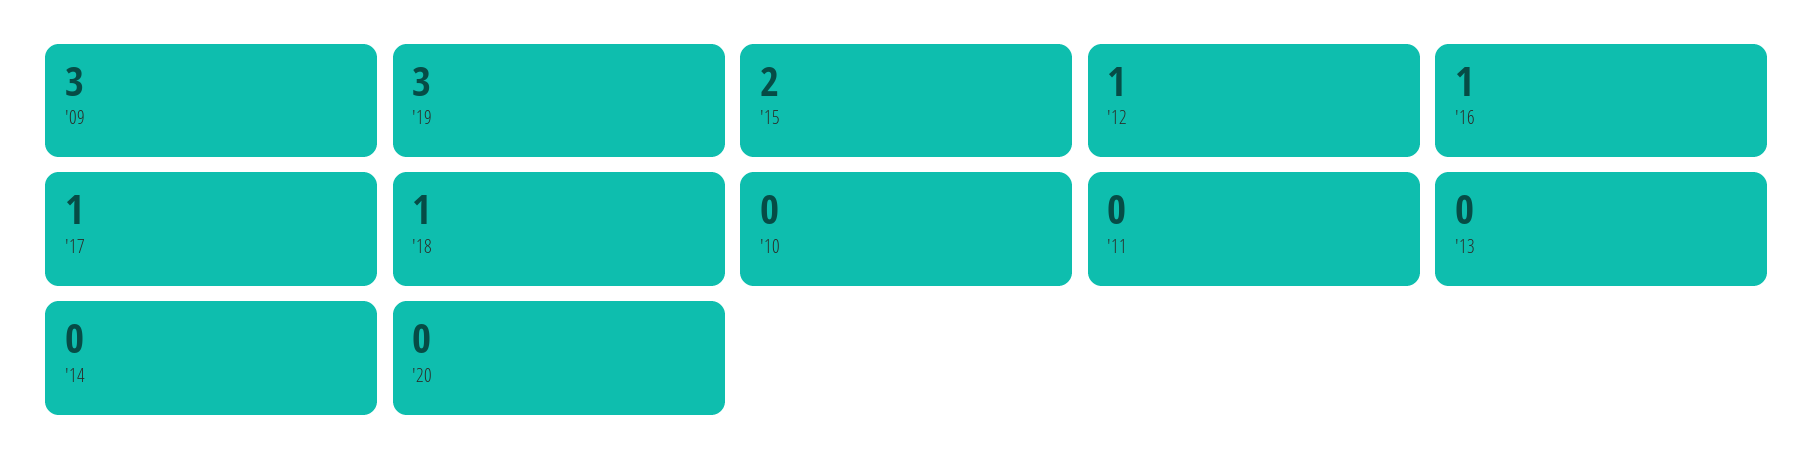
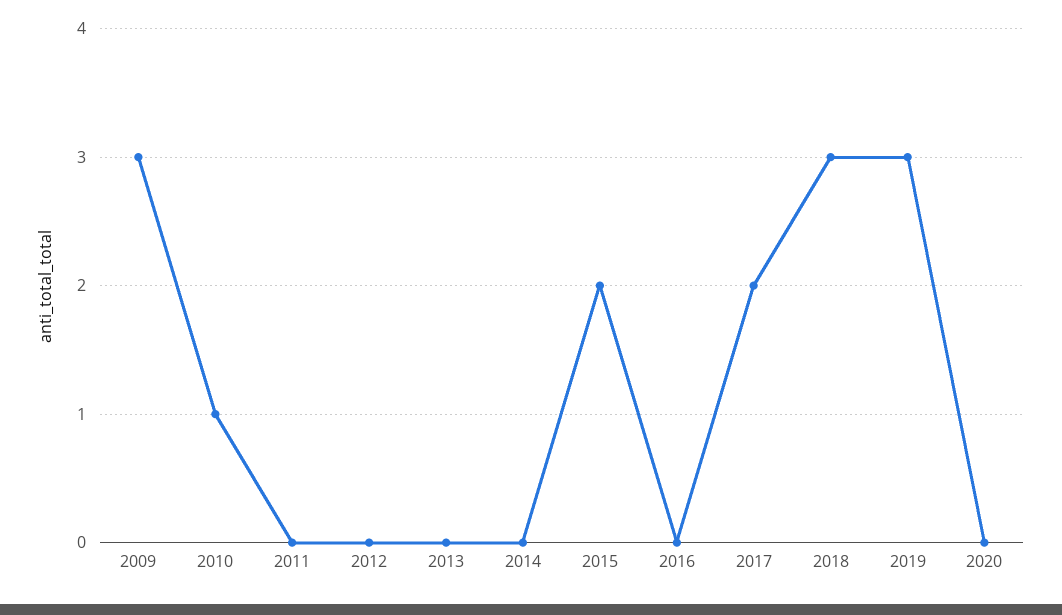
'12: 1 -> 0
'16: 1 -> 0
'17: 1 -> 2
'18: 1 -> 3
'10: 0 -> 1

